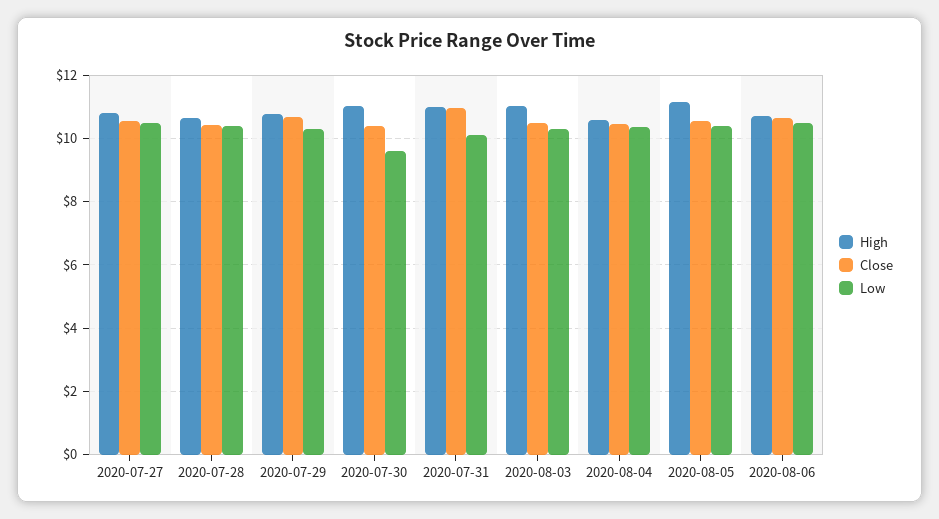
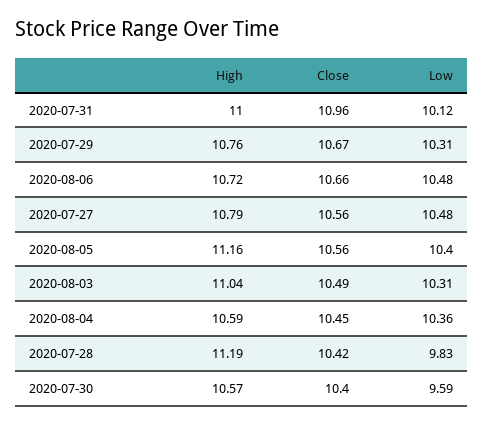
High, 2020-07-28: 10.6 -> 11.19
Low, 2020-07-28: 10.4 -> 9.83
High, 2020-07-30: 11 -> 10.57

